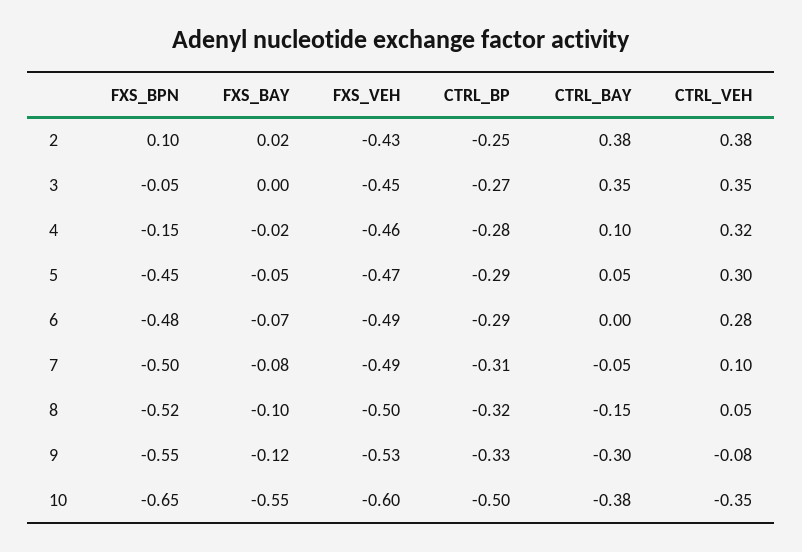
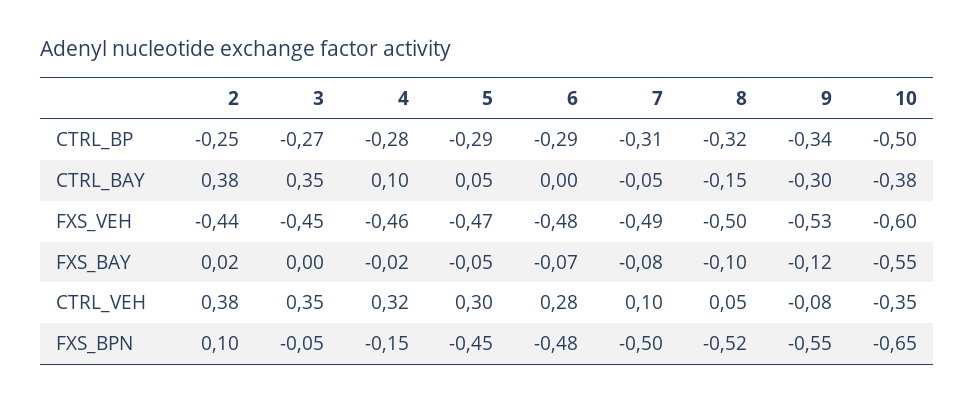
FXS_VEH, 2: -0.43 -> -0.44
FXS_VEH, 6: -0.49 -> -0.48
CTRL_BP, 9: -0.33 -> -0.34

